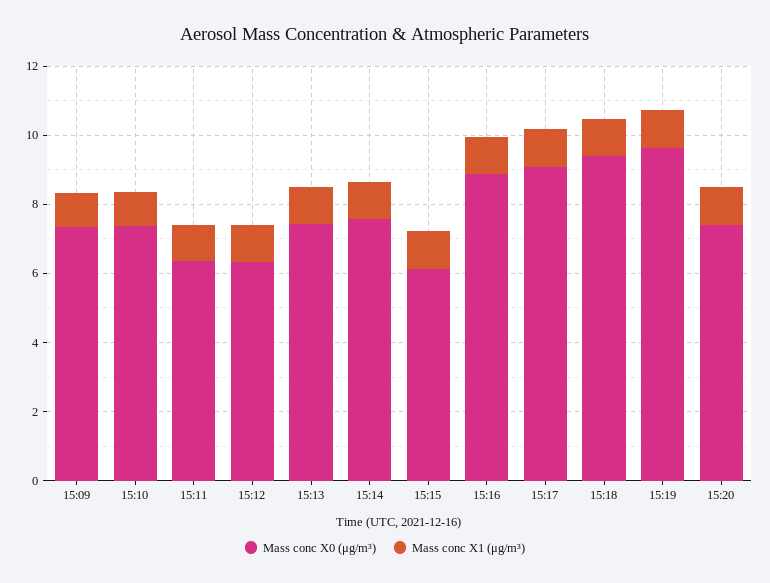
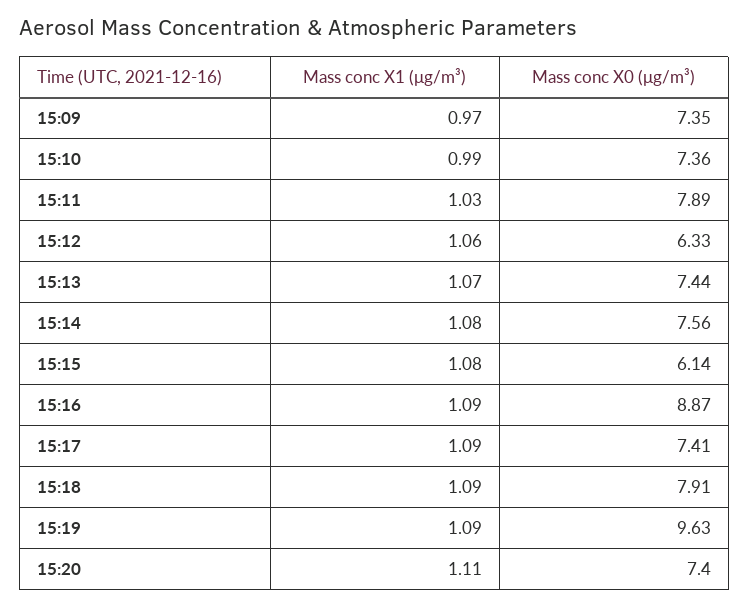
Mass conc X0 (μg/m³), 15:11: 6.5 -> 7.89
Mass conc X0 (μg/m³), 15:17: 9 -> 7.41
Mass conc X0 (μg/m³), 15:18: 9.5 -> 7.91

